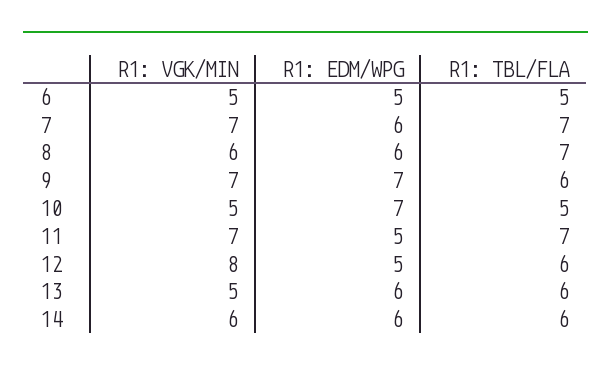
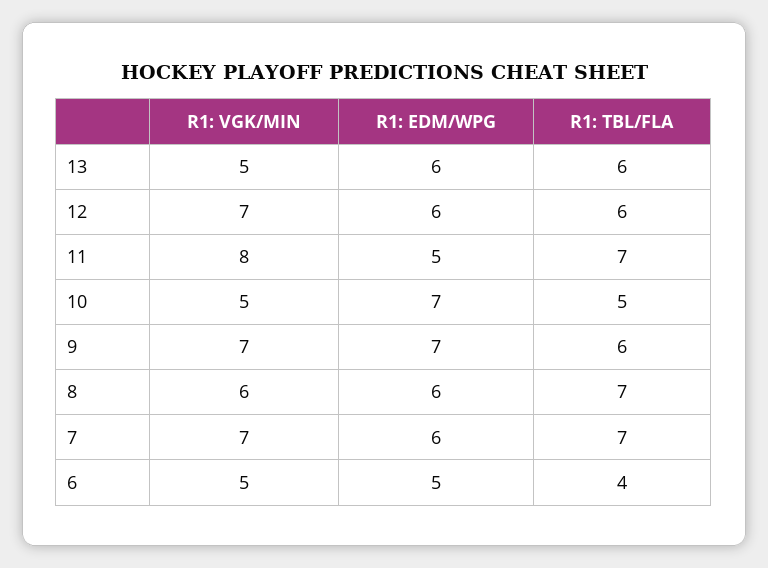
R1: TBL/FLA, 6: 5 -> 4
R1: VGK/MIN, 11: 7 -> 8
R1: VGK/MIN, 12: 8 -> 7
R1: EDM/WPG, 12: 5 -> 6
R1: VGK/MIN, 14: 6 -> none
R1: EDM/WPG, 14: 6 -> none
R1: TBL/FLA, 14: 6 -> none

